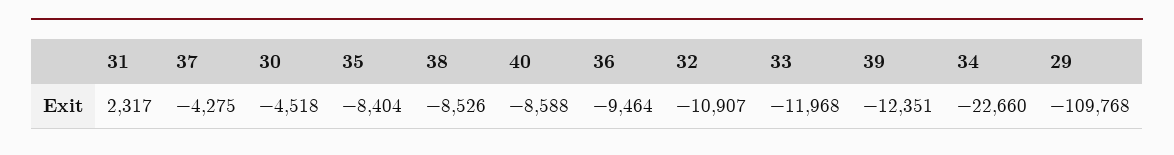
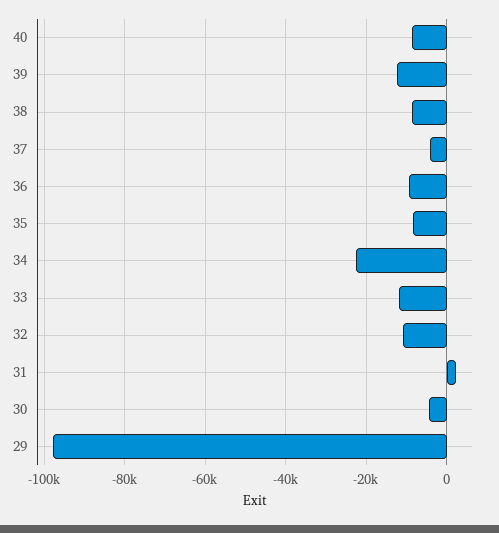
29: -109768 -> -98000

